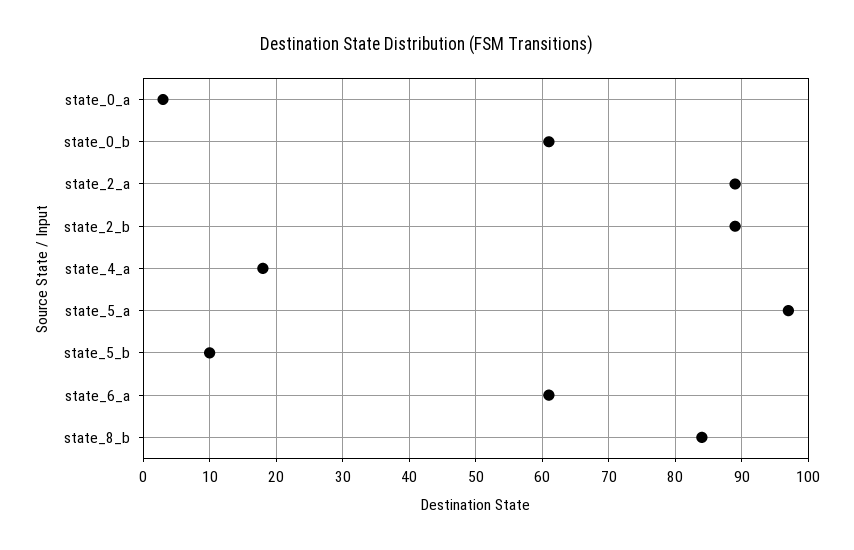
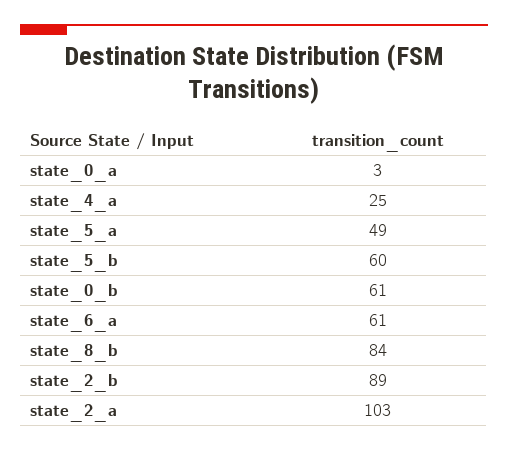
state_2_a: 89 -> 103
state_4_a: 18 -> 25
state_5_a: 97 -> 49
state_5_b: 10 -> 60

